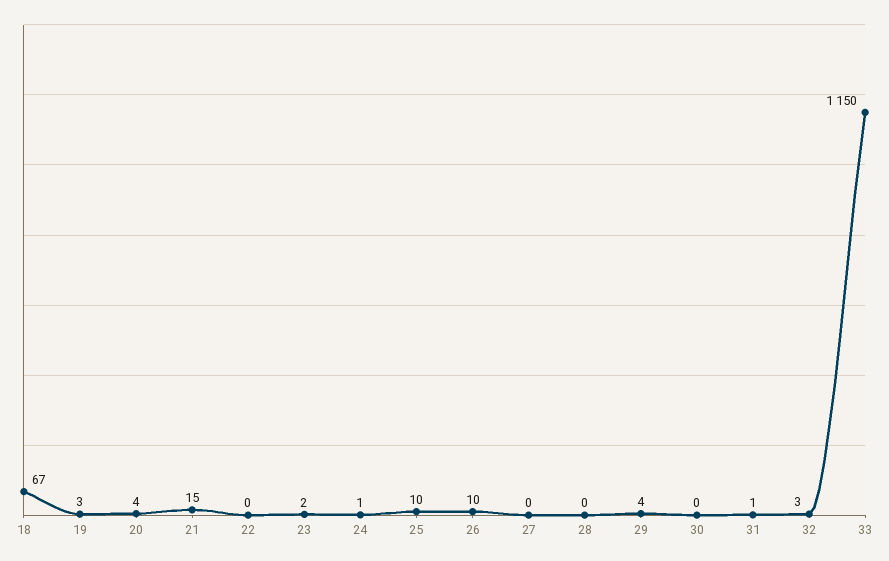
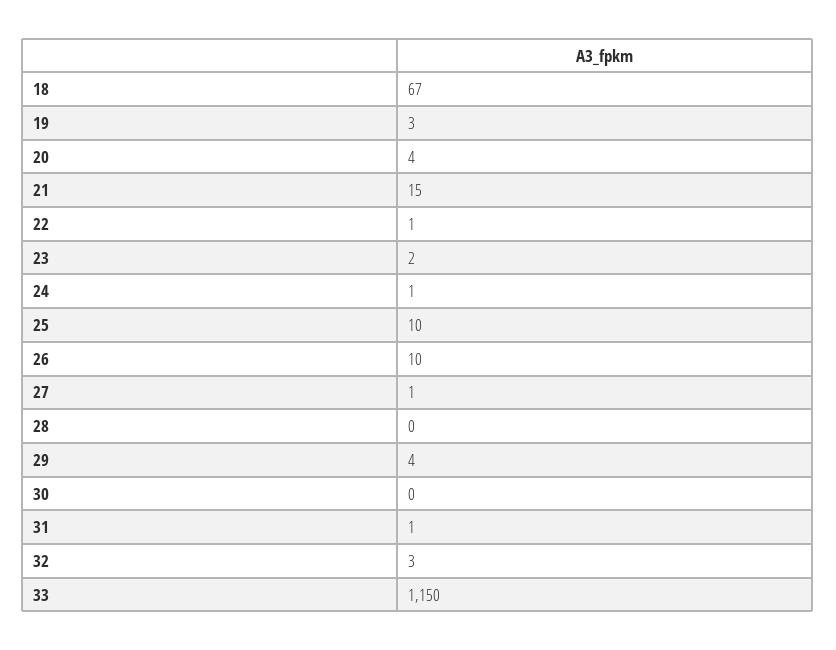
22: 0 -> 1
27: 0 -> 1

